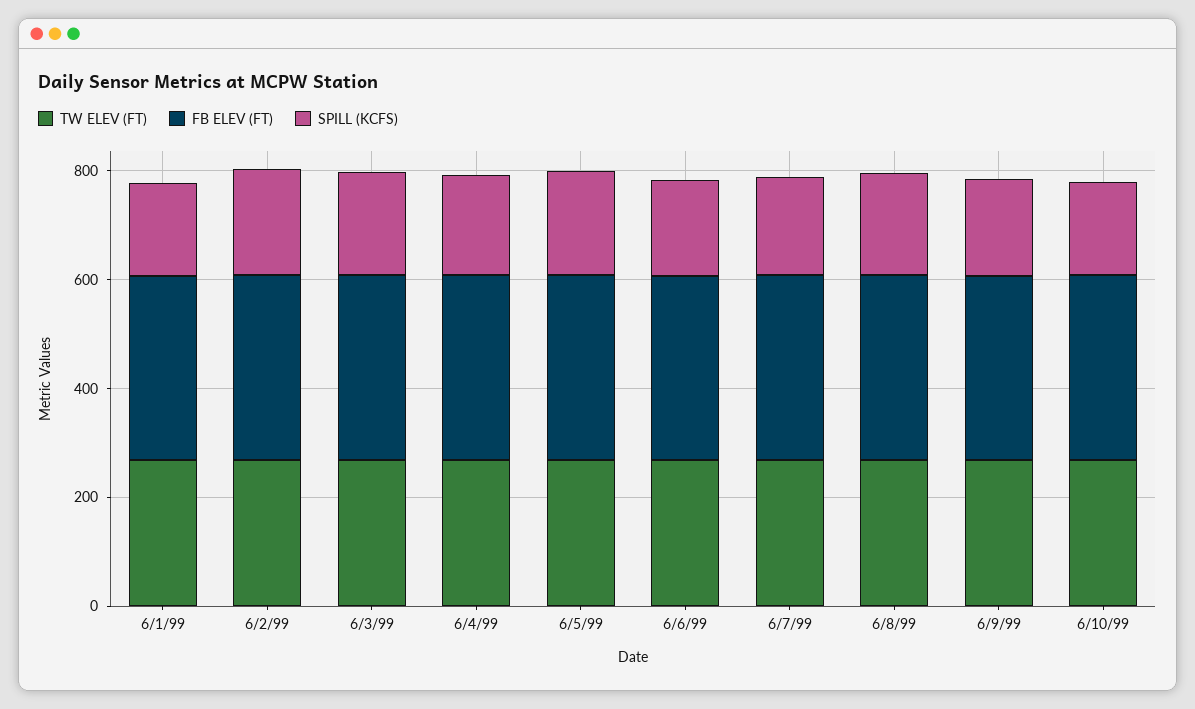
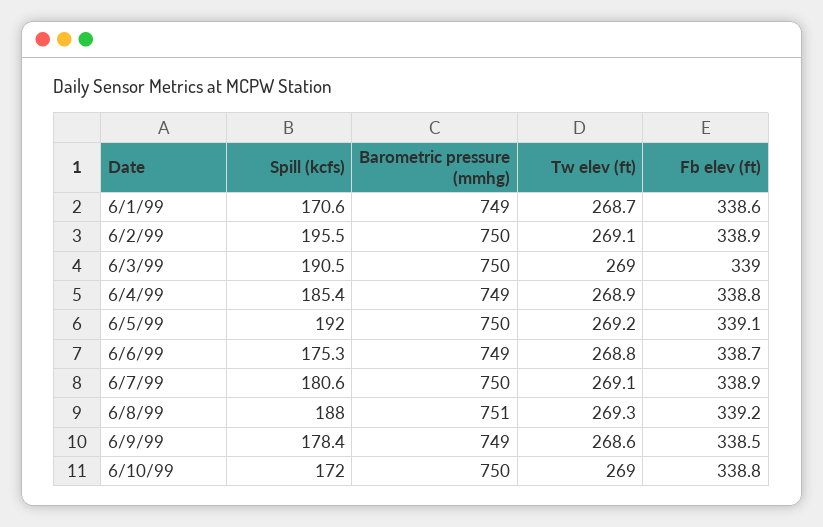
Barometric pressure (mmhg), 6/1/99: none -> 749
Barometric pressure (mmhg), 6/2/99: none -> 750
Barometric pressure (mmhg), 6/3/99: none -> 750
Barometric pressure (mmhg), 6/4/99: none -> 749
Barometric pressure (mmhg), 6/5/99: none -> 750
Barometric pressure (mmhg), 6/6/99: none -> 749
Barometric pressure (mmhg), 6/7/99: none -> 750
Barometric pressure (mmhg), 6/8/99: none -> 751
Barometric pressure (mmhg), 6/9/99: none -> 749
Barometric pressure (mmhg), 6/10/99: none -> 750

